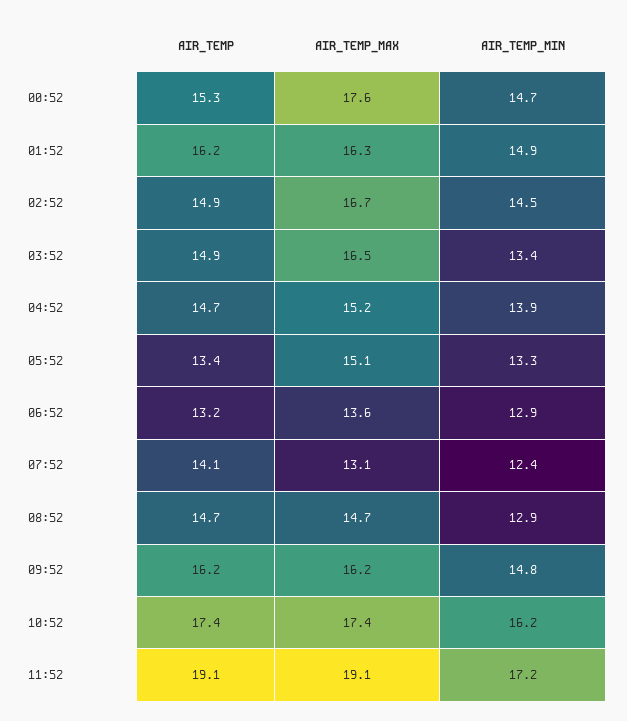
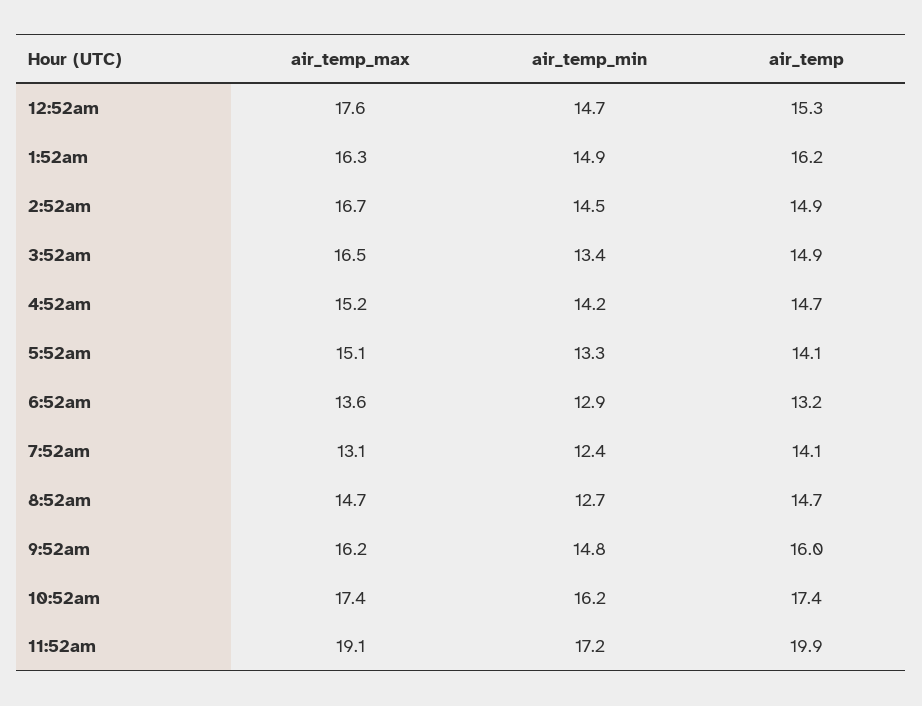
AIR_TEMP_MIN, 04:52: 13.9 -> 14.2
AIR_TEMP, 05:52: 13.4 -> 14.1
AIR_TEMP_MIN, 08:52: 12.9 -> 12.7
AIR_TEMP, 09:52: 16.2 -> 16
AIR_TEMP, 11:52: 19.1 -> 19.9

